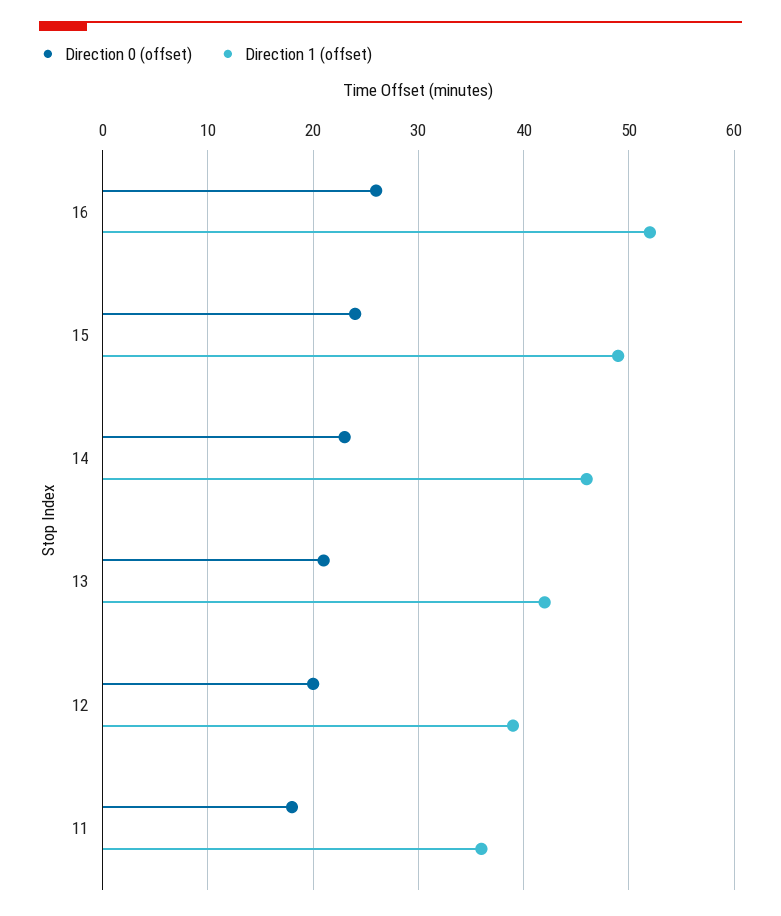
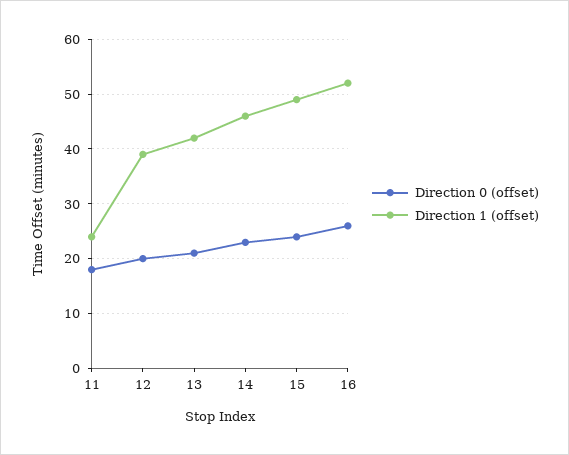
Direction 1 (offset), 11: 36 -> 25

